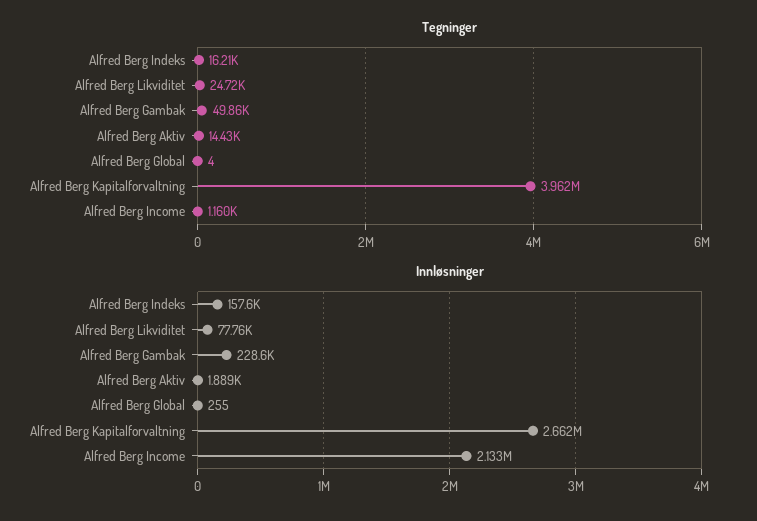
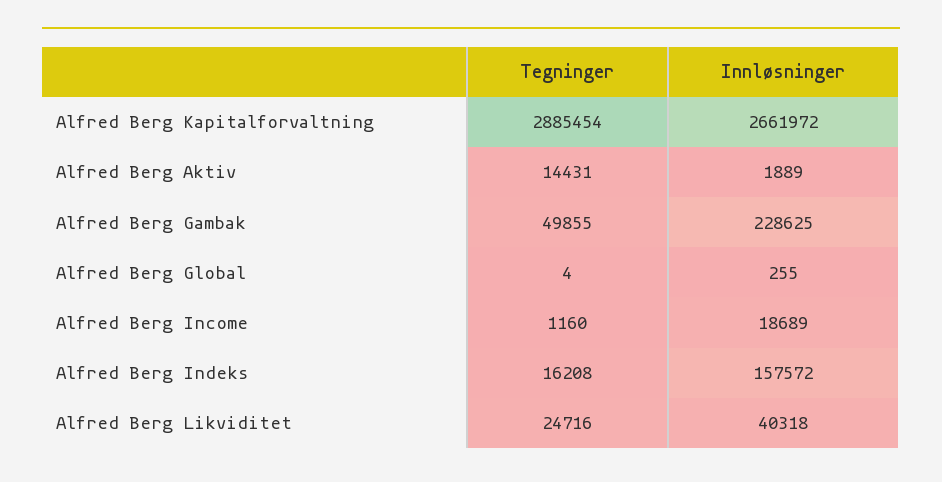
Tegninger, Alfred Berg Kapitalforvaltning: 3962000 -> 2885454
Innløsninger, Alfred Berg Likviditet: 77760 -> 40318
Innløsninger, Alfred Berg Income: 2133000 -> 18689

